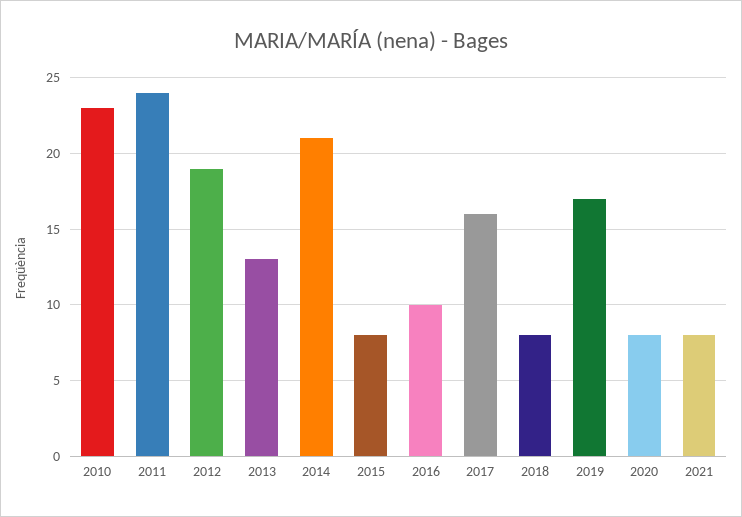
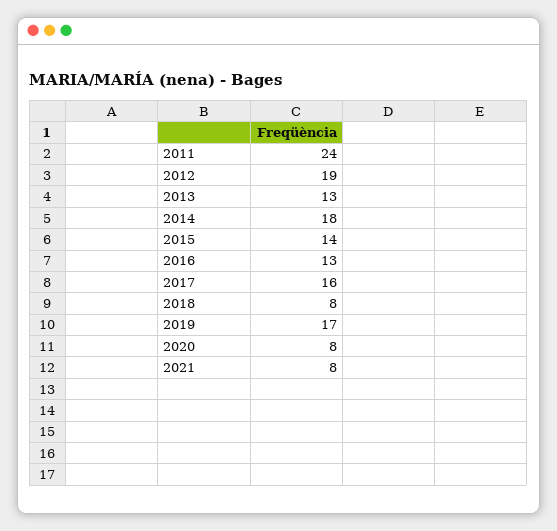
2010: 23 -> none
2014: 21 -> 18
2015: 8 -> 14
2016: 10 -> 13

